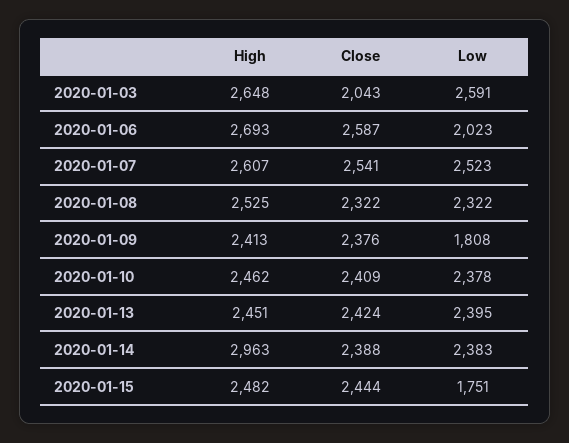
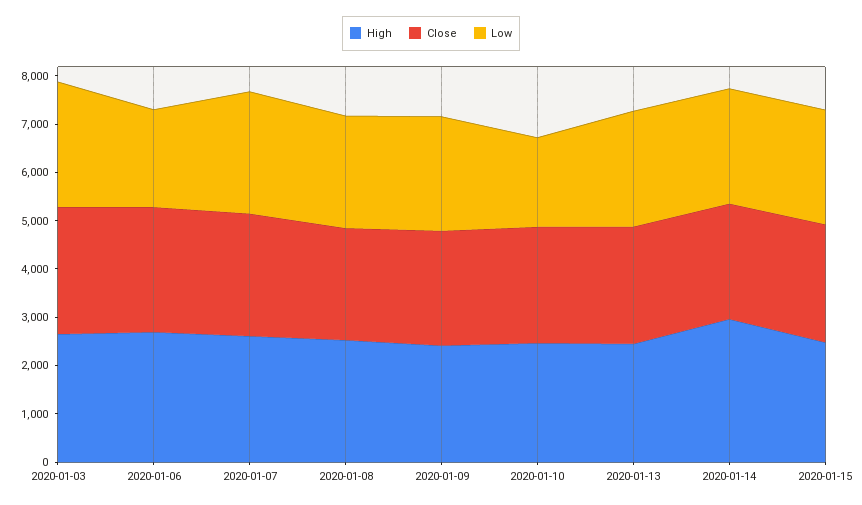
Close, 2020-01-03: 2043 -> 2600
Low, 2020-01-09: 1808 -> 2400
Low, 2020-01-10: 2378 -> 1800
Low, 2020-01-15: 1751 -> 2400

